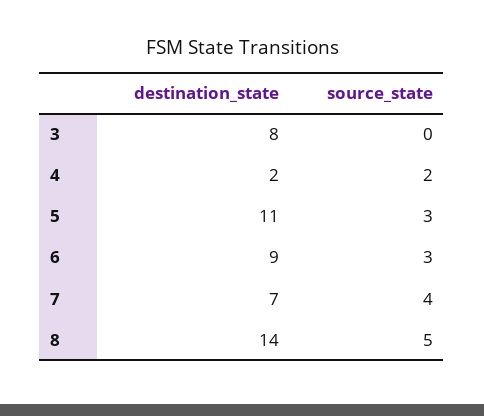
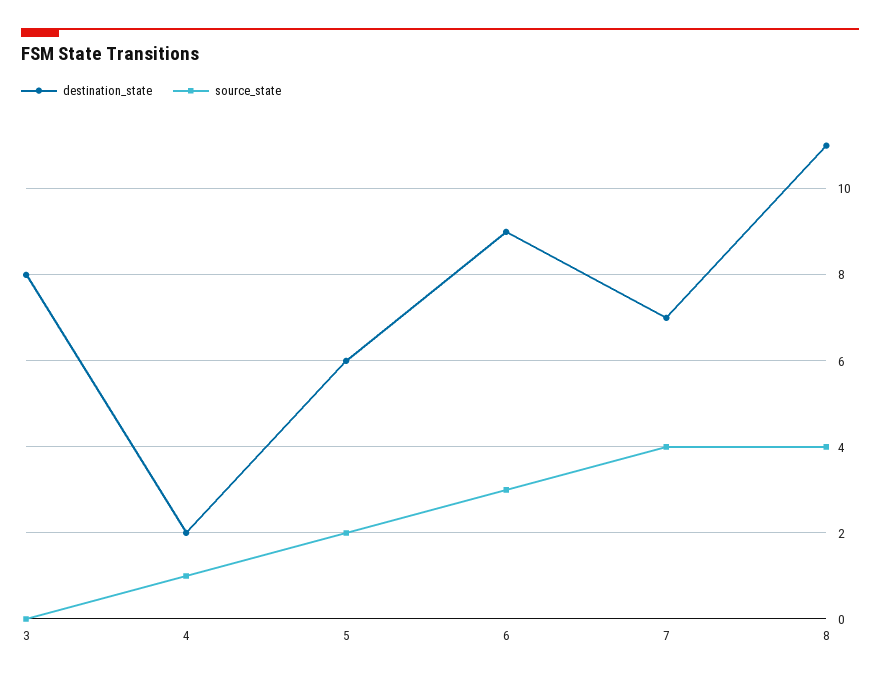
source_state, 4: 2 -> 1
destination_state, 5: 11 -> 6
source_state, 5: 3 -> 2
destination_state, 8: 14 -> 11
source_state, 8: 5 -> 4

